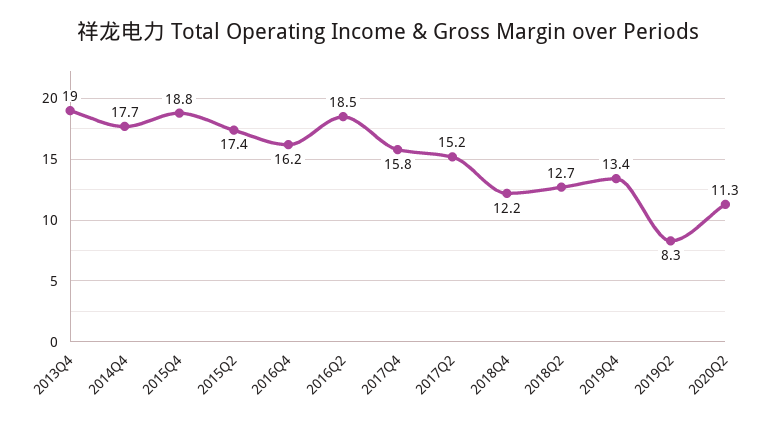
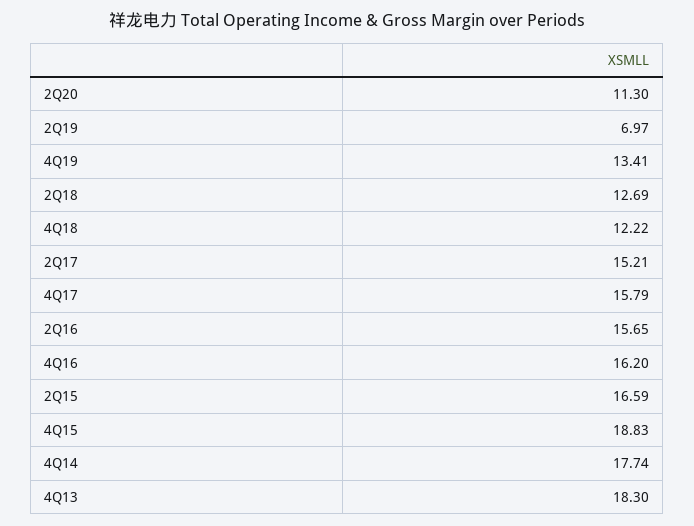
2013Q4: 19 -> 18.3
2015Q2: 17.4 -> 16.59
2016Q2: 18.5 -> 15.65
2019Q2: 8.3 -> 6.97

